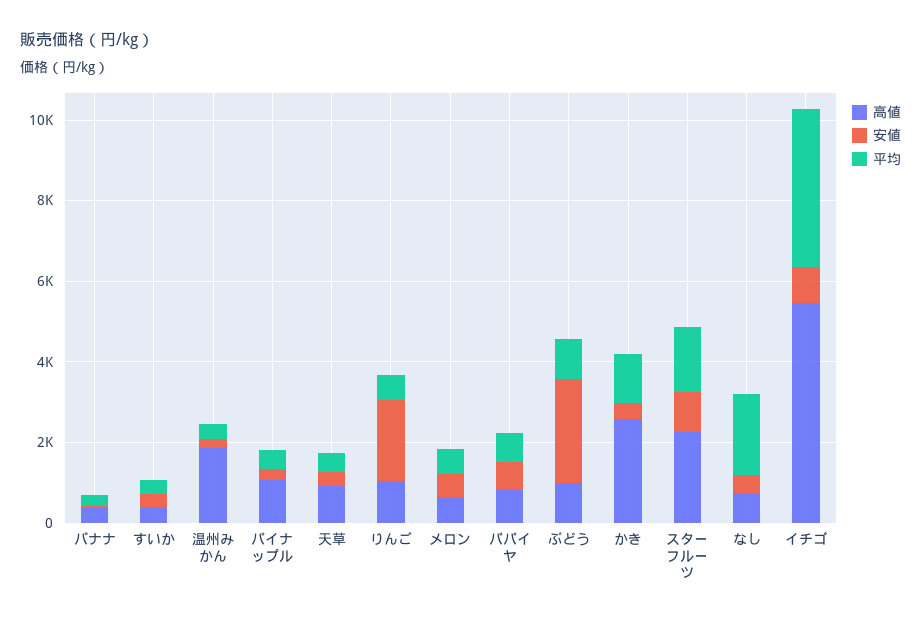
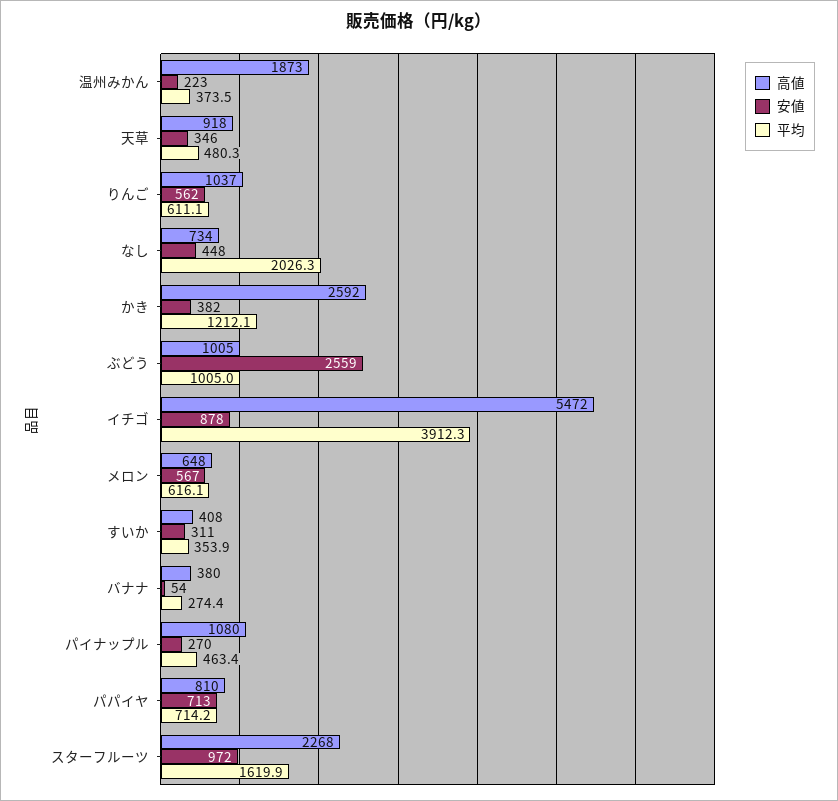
安値, りんご: 2000 -> 562

